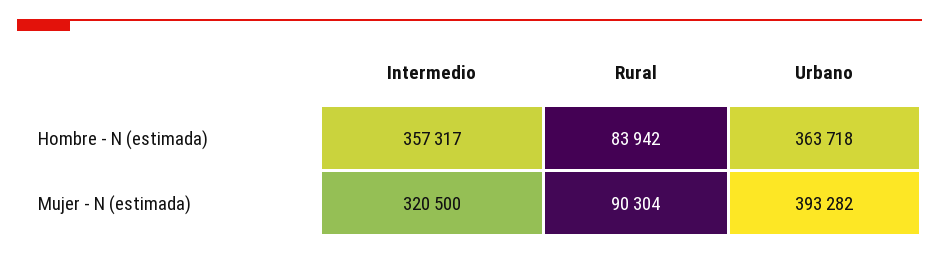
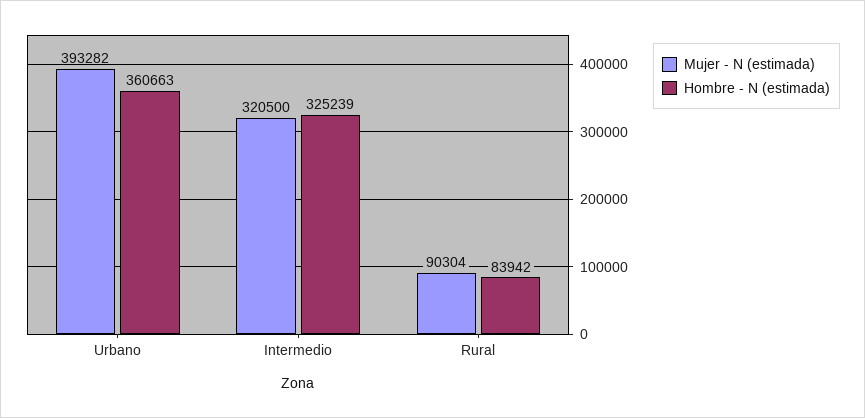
Hombre - N (estimada), Intermedio: 357317 -> 325239
Hombre - N (estimada), Urbano: 363718 -> 360663

